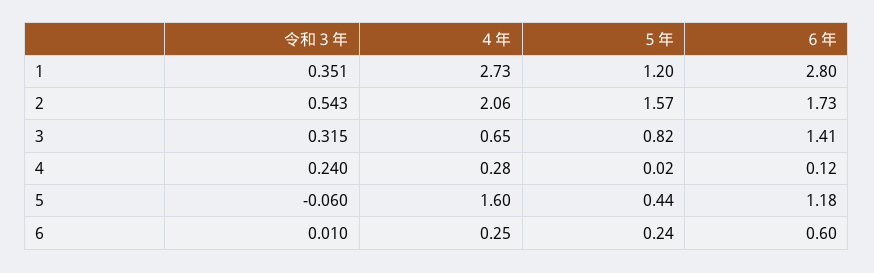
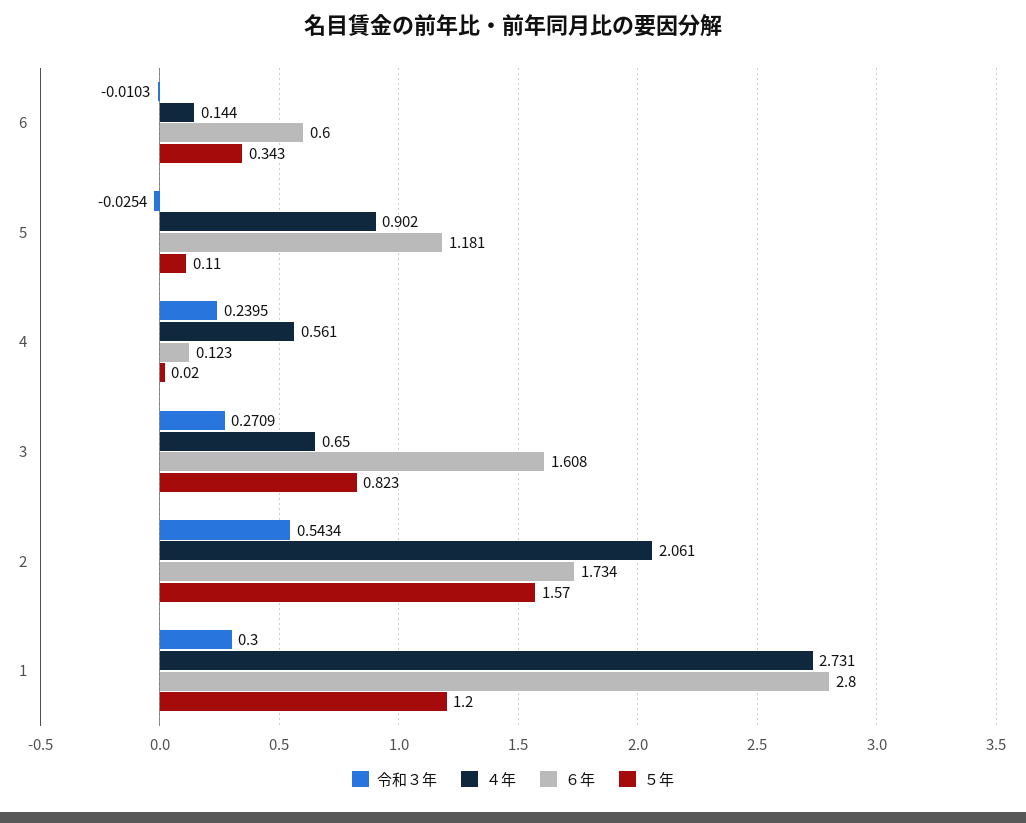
令和３年, 1: 0.351 -> 0.3
令和３年, 3: 0.315 -> 0.2709
６年, 3: 1.41 -> 1.608
４年, 4: 0.28 -> 0.561
令和３年, 5: -0.06 -> -0.0254
４年, 5: 1.6 -> 0.902
５年, 5: 0.44 -> 0.11
令和３年, 6: 0.01 -> -0.0103
４年, 6: 0.25 -> 0.144
５年, 6: 0.24 -> 0.343

